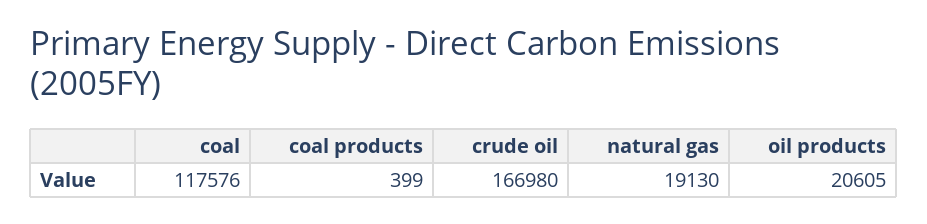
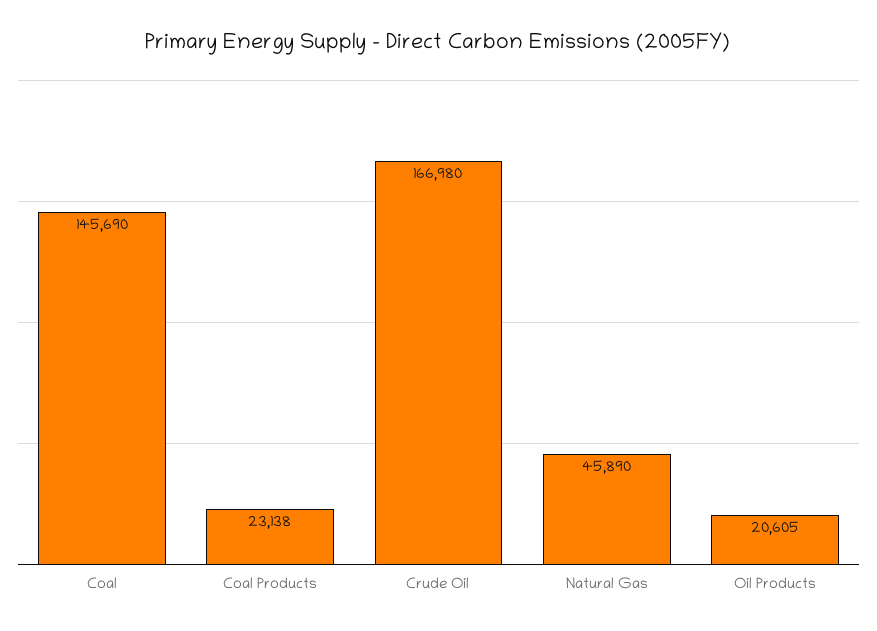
coal: 117576 -> 145690
coal products: 399 -> 23138
natural gas: 19130 -> 45890

